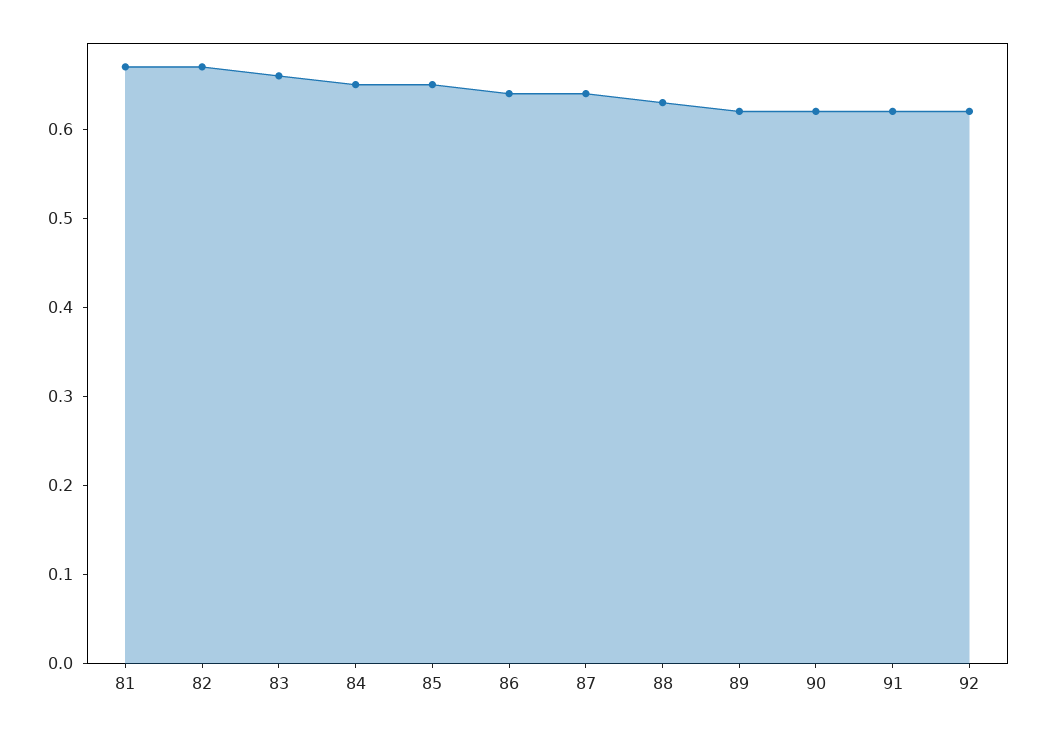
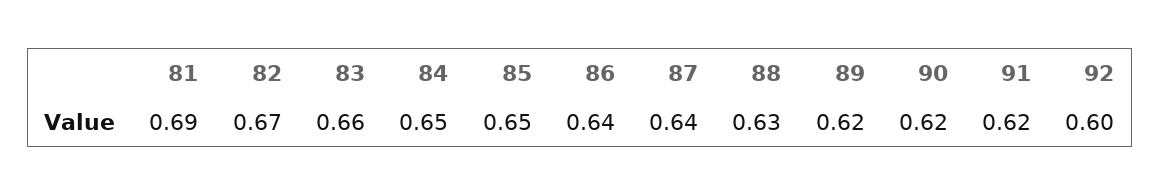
81: 0.67 -> 0.69
92: 0.62 -> 0.6

